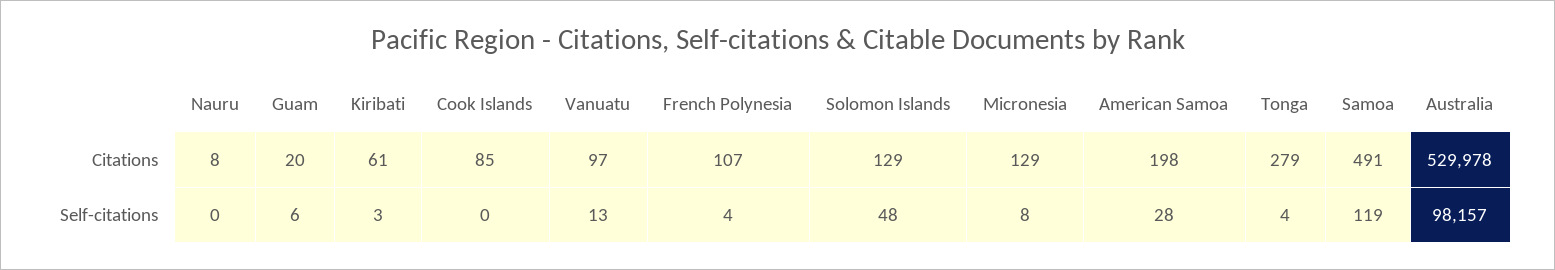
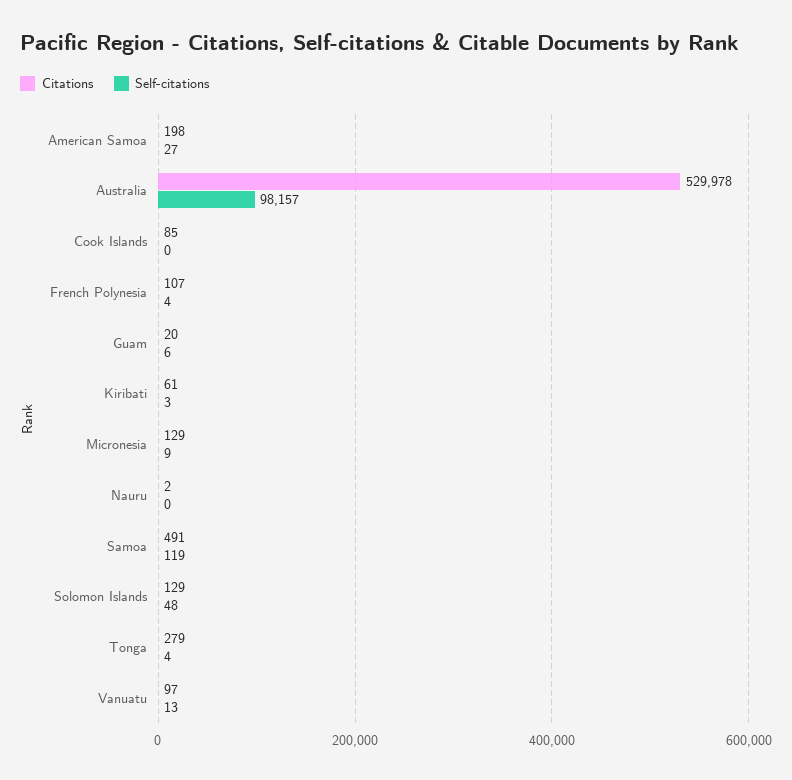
Citations, Nauru: 8 -> 2
Self-citations, Micronesia: 8 -> 9
Self-citations, American Samoa: 28 -> 27

